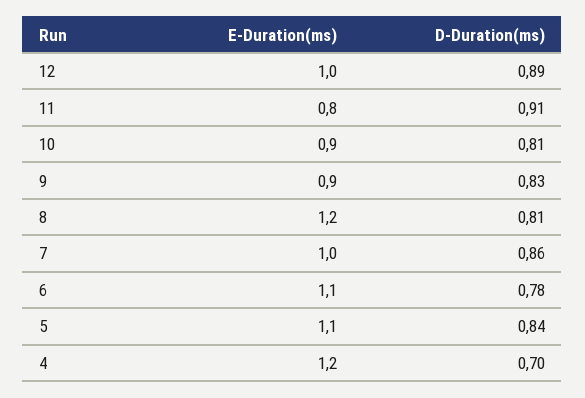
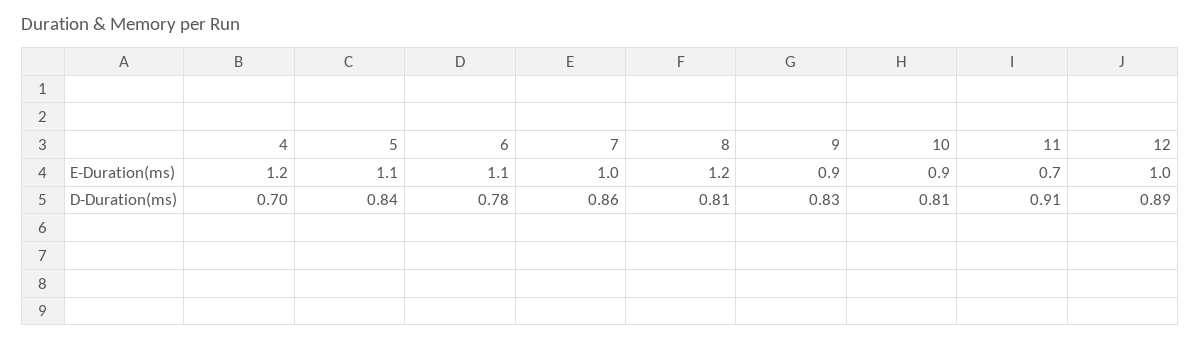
E-Duration(ms), 11: 0.8 -> 0.7

